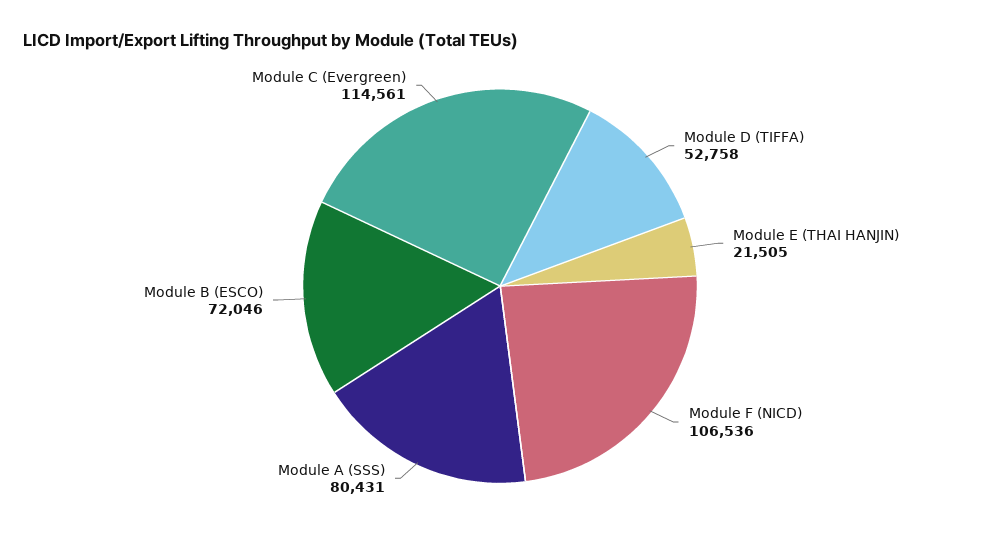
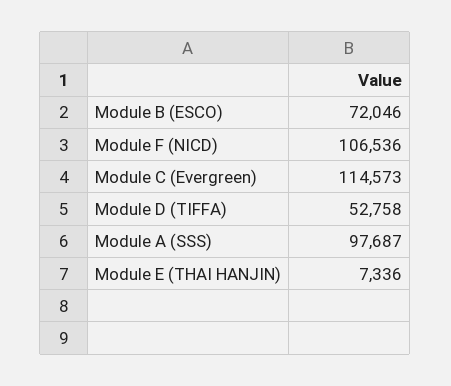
Module E (THAI HANJIN): 21505 -> 7336
Module A (SSS): 80431 -> 97687
Module C (Evergreen): 114561 -> 114573

